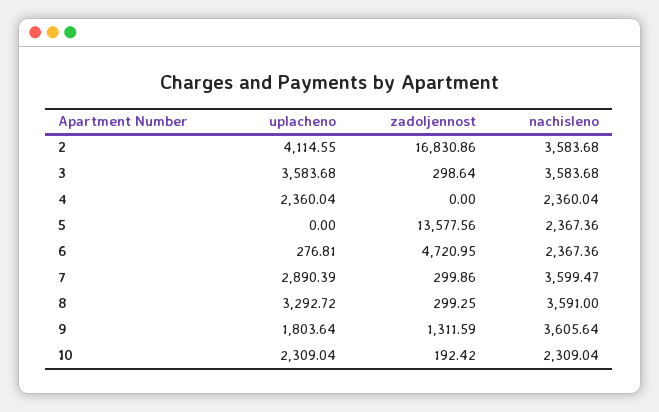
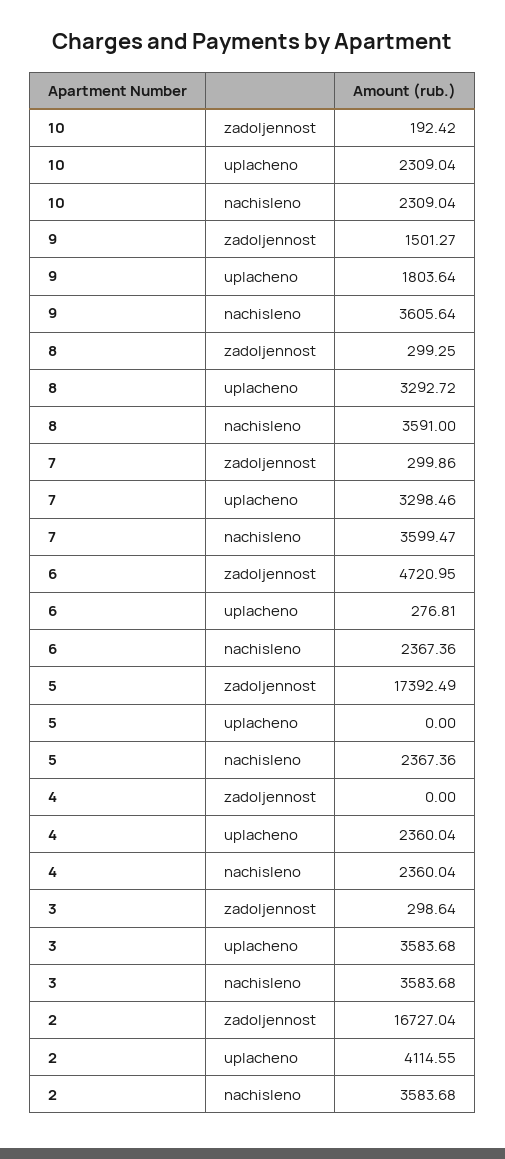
zadoljennost, 2: 16830.86 -> 16727.04
zadoljennost, 5: 13577.56 -> 17392.49
uplacheno, 7: 2890.39 -> 3298.46
zadoljennost, 9: 1311.59 -> 1501.27

